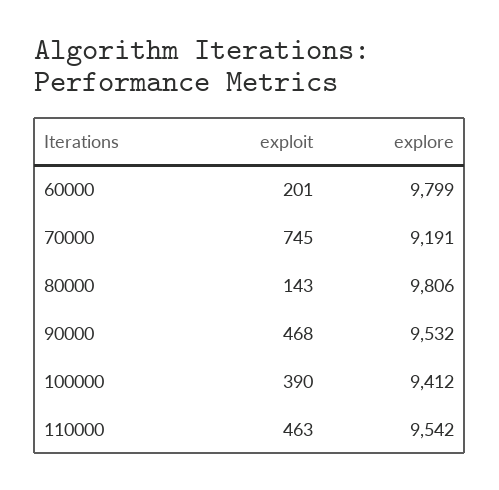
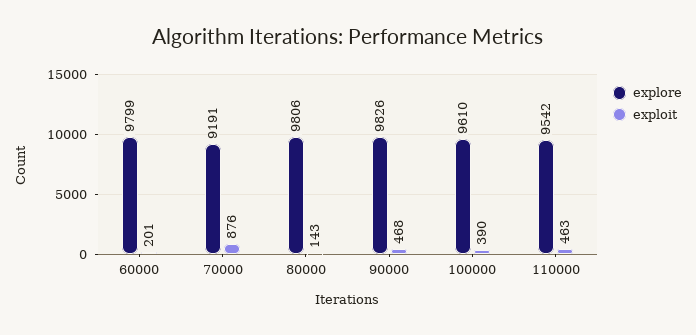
exploit, 70000: 745 -> 876
explore, 90000: 9532 -> 9826
explore, 100000: 9412 -> 9610

